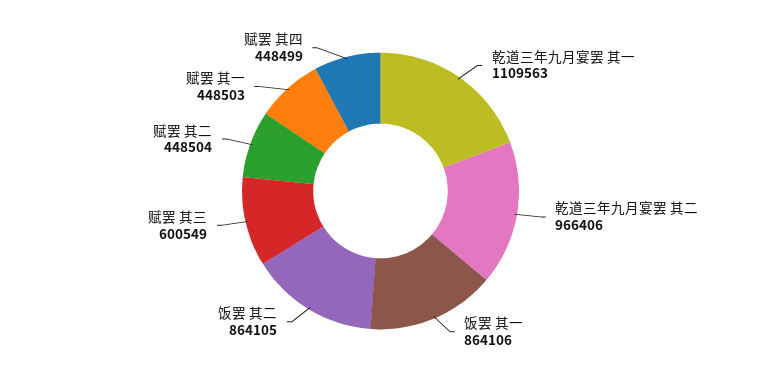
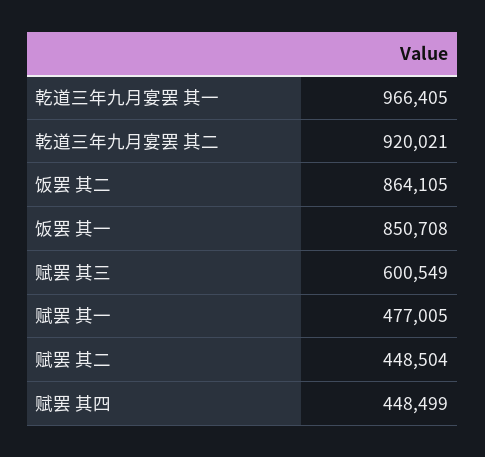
乾道三年九月宴罢 其一: 1109563 -> 966405
乾道三年九月宴罢 其二: 966406 -> 920021
饭罢 其一: 864106 -> 850708
赋罢 其一: 448503 -> 477005

